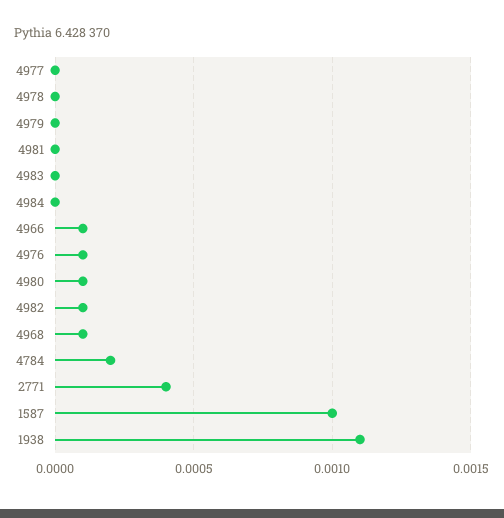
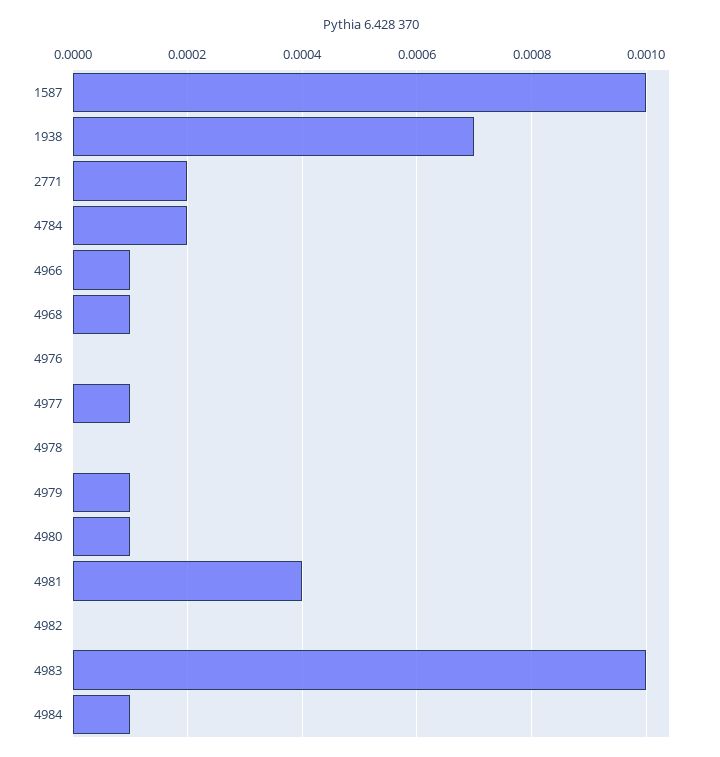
4977: 0 -> 0.0001
4979: 0 -> 0.0001
4981: 0 -> 0.0004
4983: 0 -> 0.001
4984: 0 -> 0.0001
4976: 0.0001 -> 0
4982: 0.0001 -> 0
2771: 0.0004 -> 0.0002
1938: 0.0011 -> 0.0007

